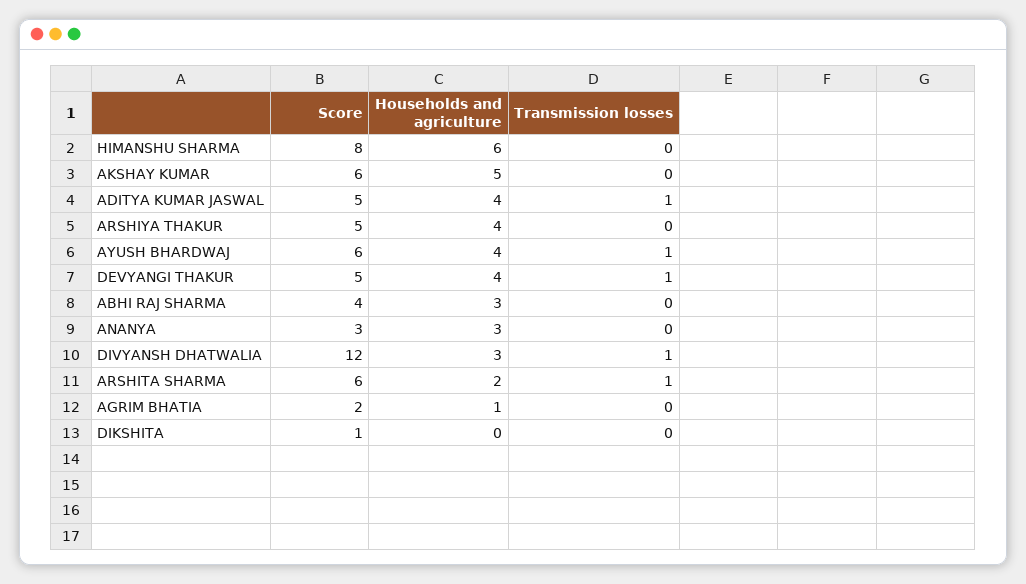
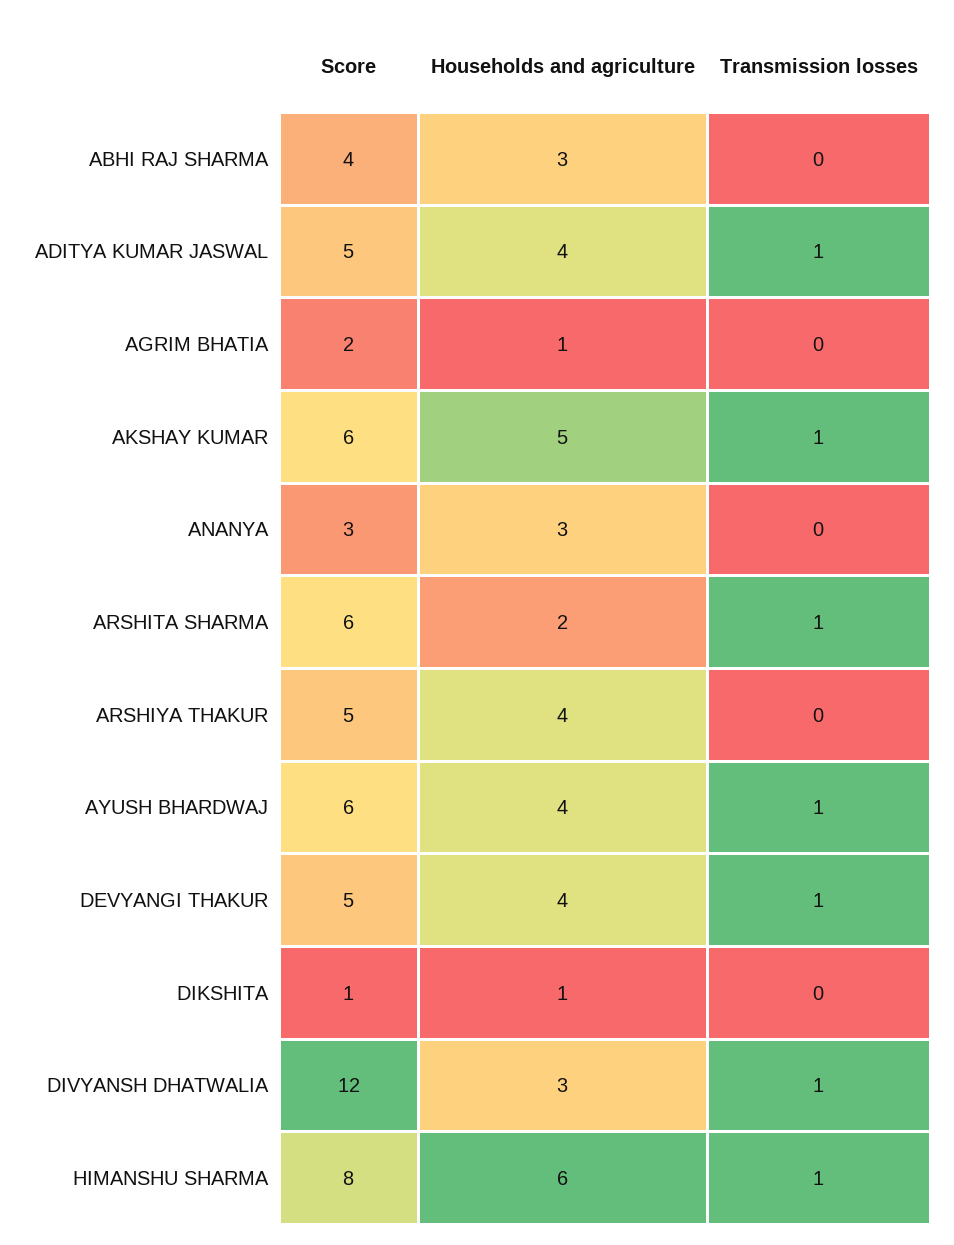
Transmission losses, HIMANSHU SHARMA: 0 -> 1
Transmission losses, AKSHAY KUMAR: 0 -> 1
Households and agriculture, DIKSHITA: 0 -> 1

